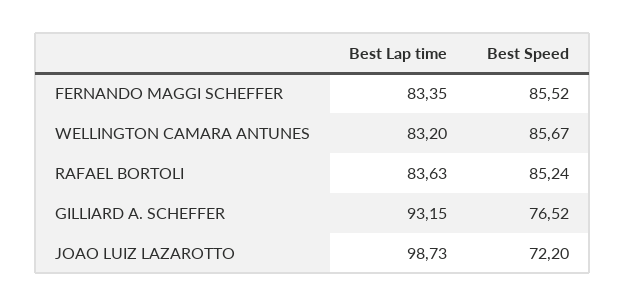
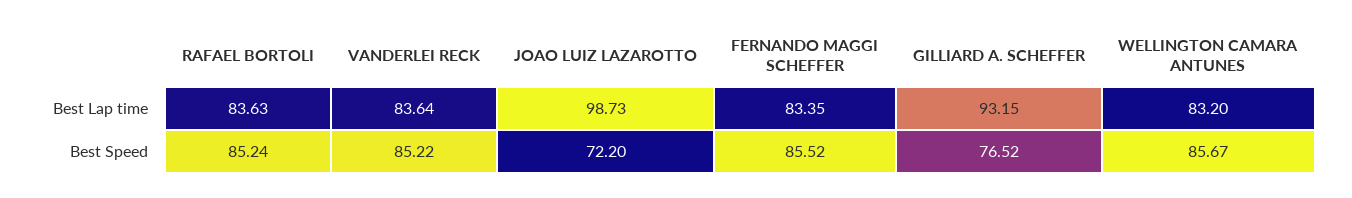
Best Lap time, VANDERLEI RECK: none -> 83.64
Best Speed, VANDERLEI RECK: none -> 85.22

